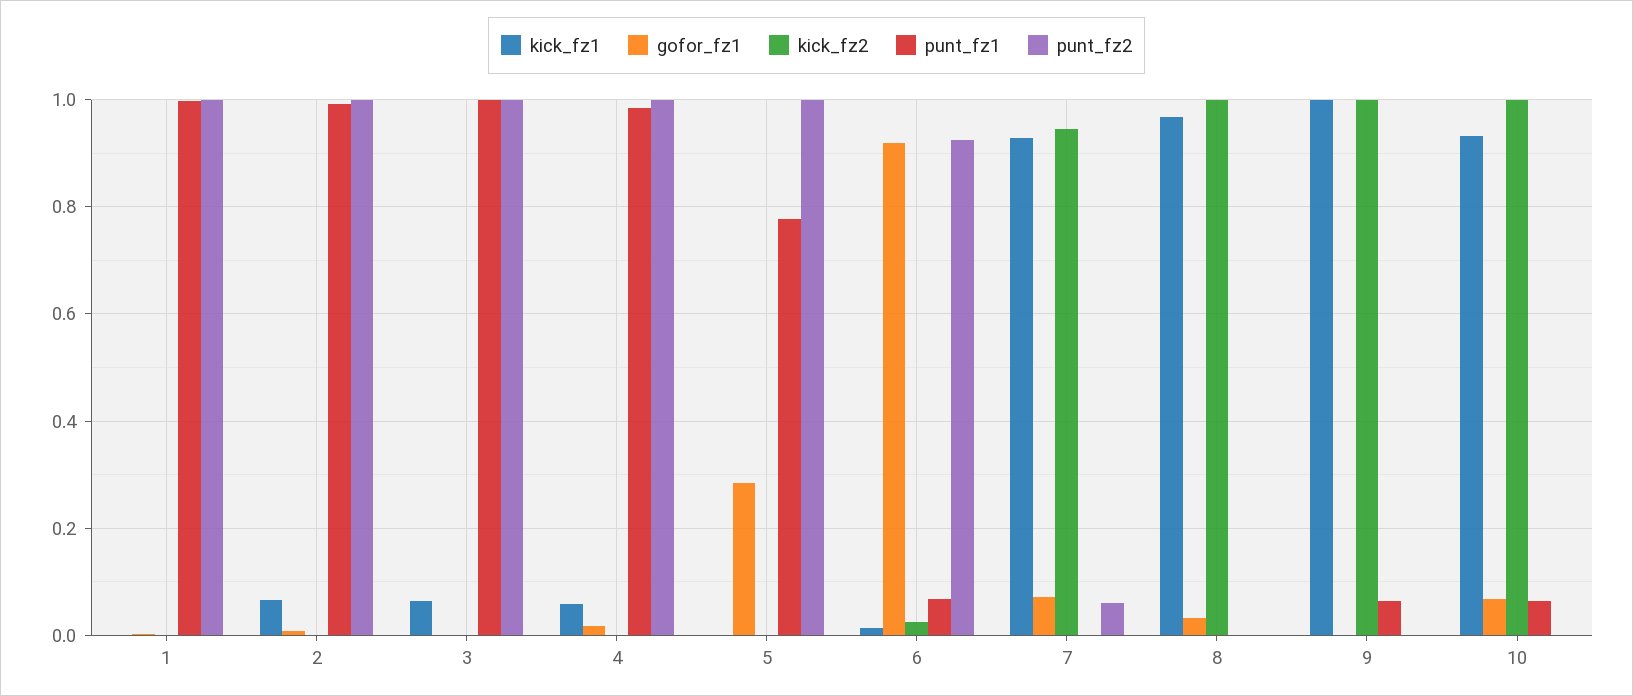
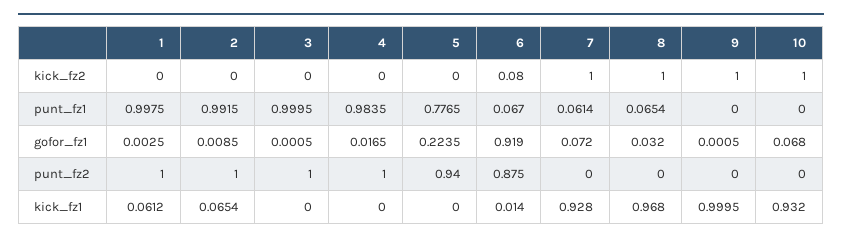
kick_fz1, 1: 0 -> 0.0612
kick_fz1, 3: 0.06 -> 0
kick_fz1, 4: 0.06 -> 0
gofor_fz1, 5: 0.28 -> 0.2235
punt_fz2, 5: 1 -> 0.94
kick_fz2, 6: 0.02 -> 0.08
punt_fz2, 6: 0.92 -> 0.875
kick_fz2, 7: 0.94 -> 1
punt_fz1, 7: 0 -> 0.0614
punt_fz2, 7: 0.06 -> 0
punt_fz1, 8: 0 -> 0.0654
punt_fz1, 9: 0.06 -> 0
punt_fz1, 10: 0.06 -> 0

